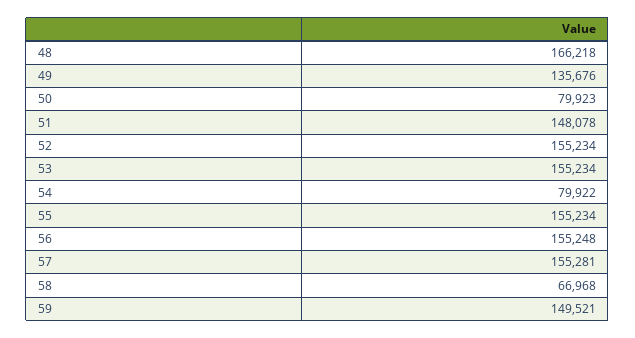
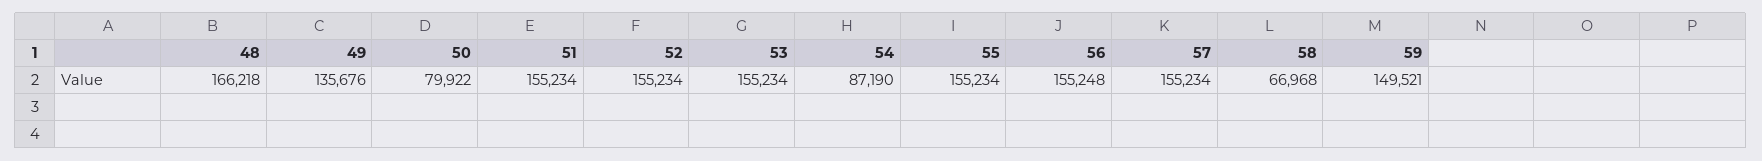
50: 79923 -> 79922
51: 148078 -> 155234
54: 79922 -> 87190
57: 155281 -> 155234

